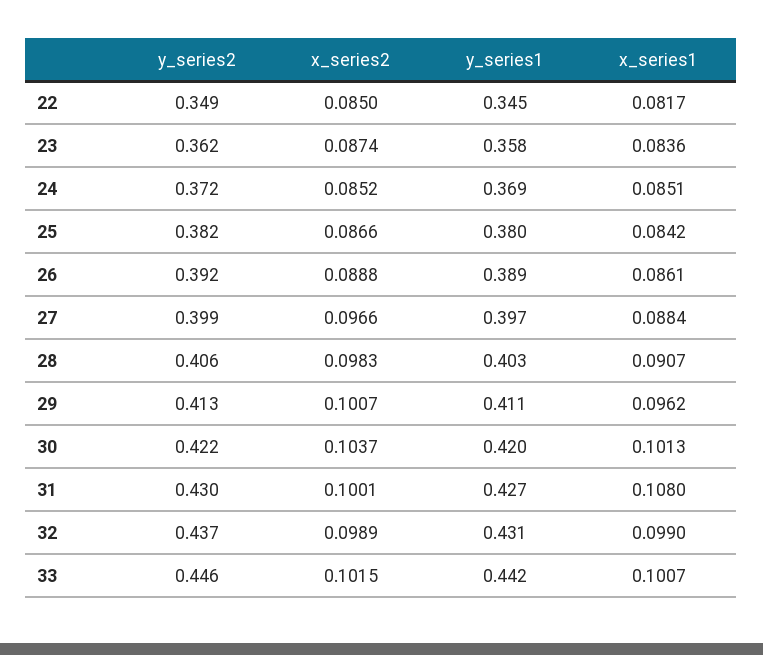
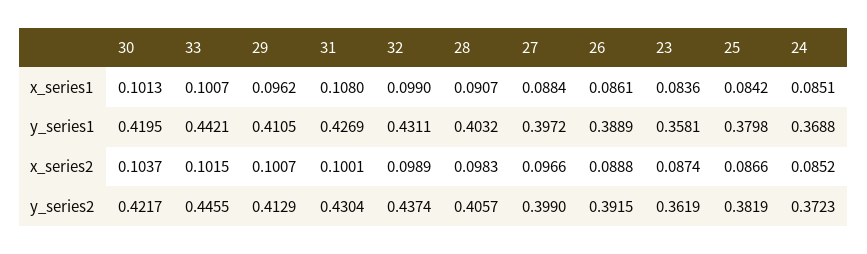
y_series2, 22: 0.349 -> none
x_series2, 22: 0.085 -> none
y_series1, 22: 0.345 -> none
x_series1, 22: 0.0817 -> none

